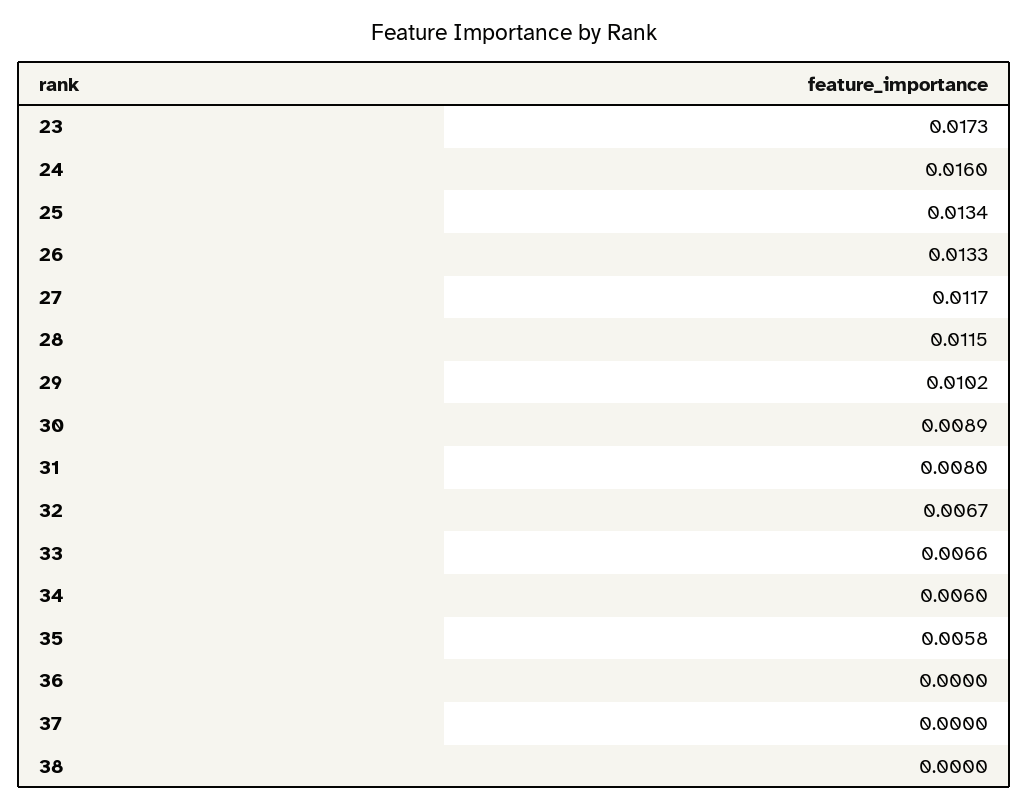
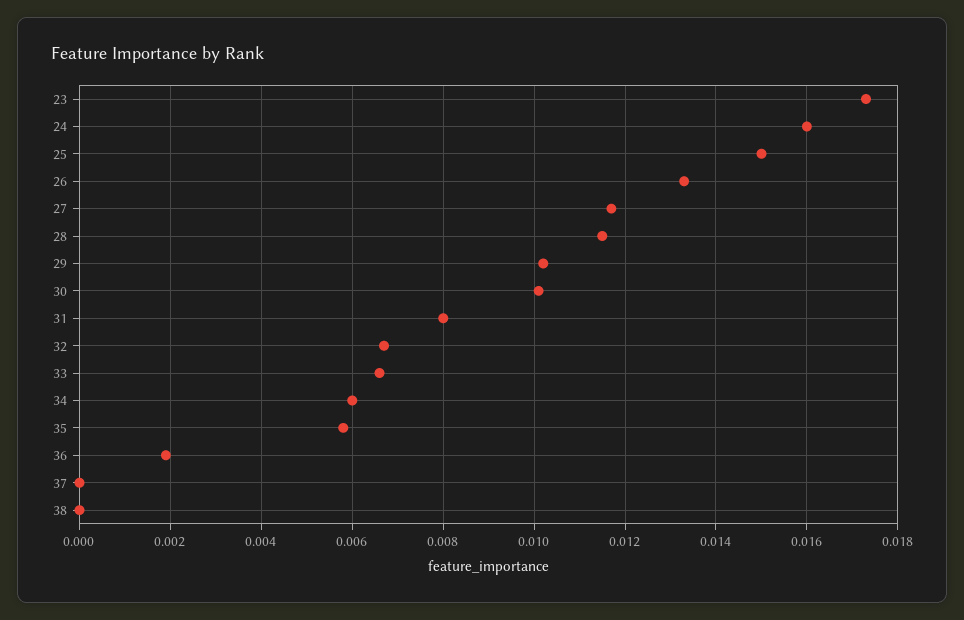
25: 0.0134 -> 0.015
30: 0.0089 -> 0.01
36: 0 -> 0.002

